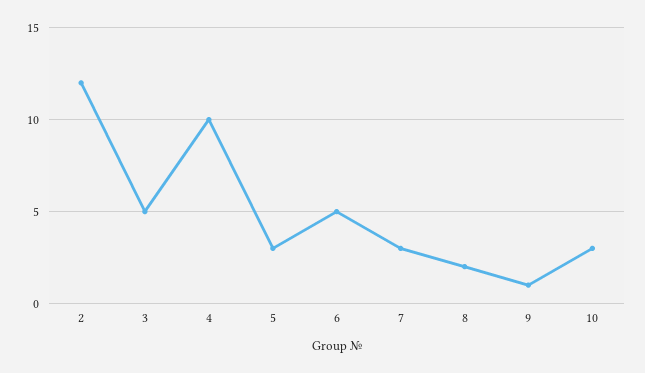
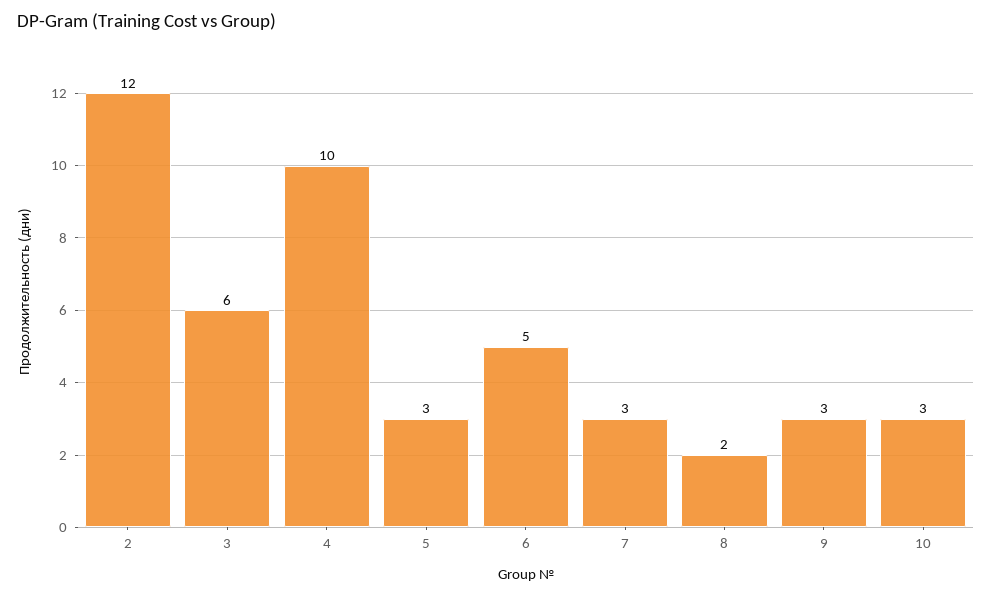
3: 5 -> 6
9: 1 -> 3

